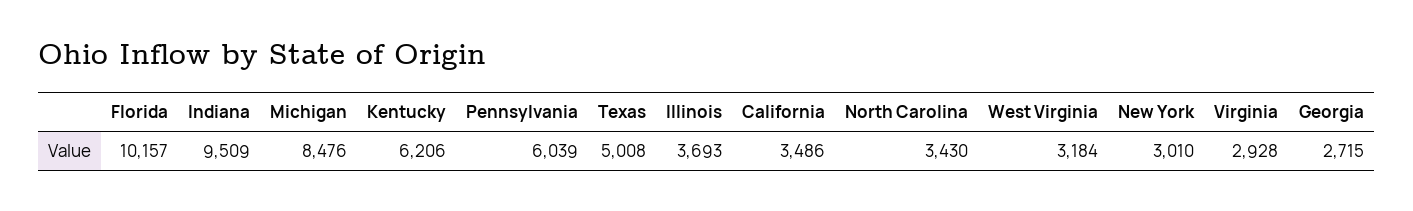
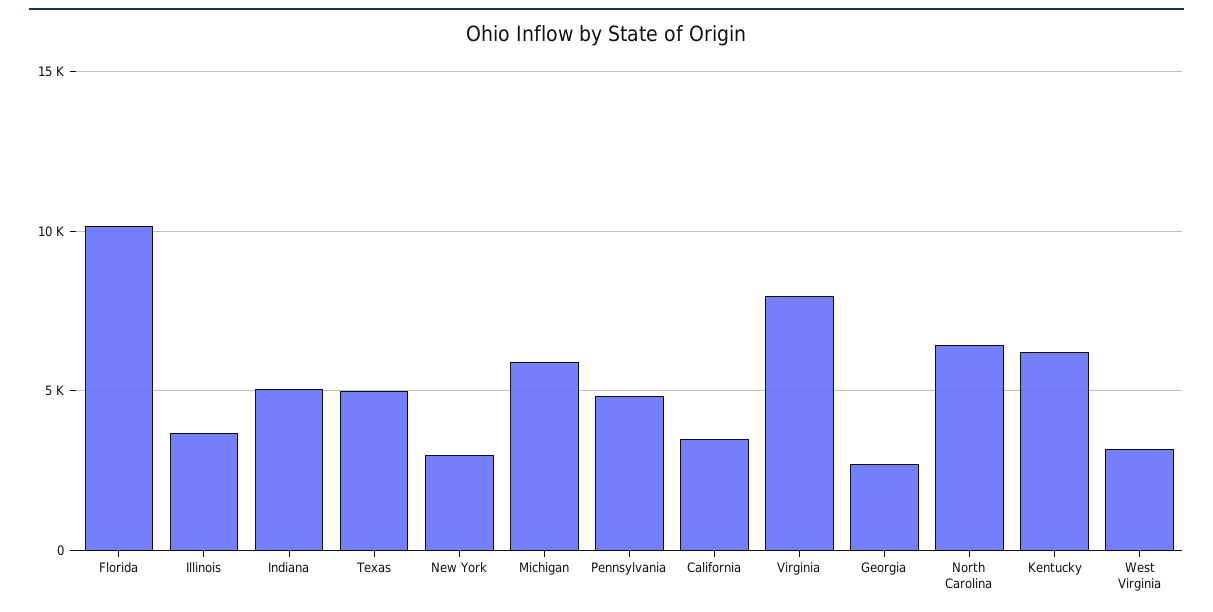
Indiana: 9509 -> 5000
Michigan: 8476 -> 6000
Pennsylvania: 6039 -> 5000
North Carolina: 3430 -> 6500
Virginia: 2928 -> 8000

